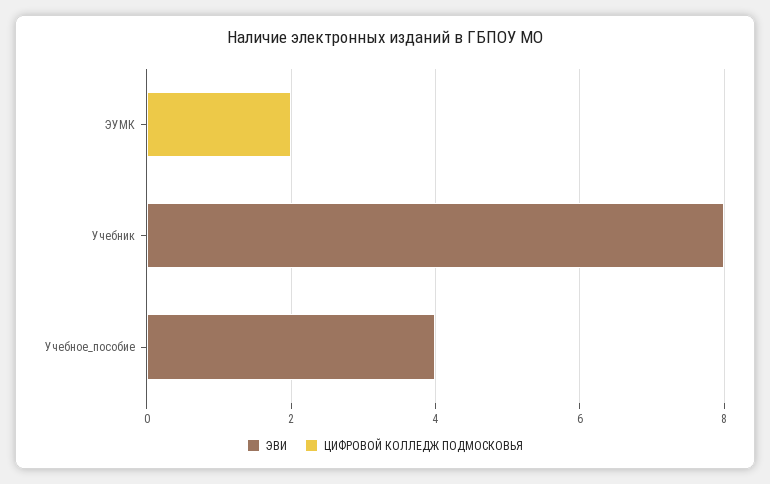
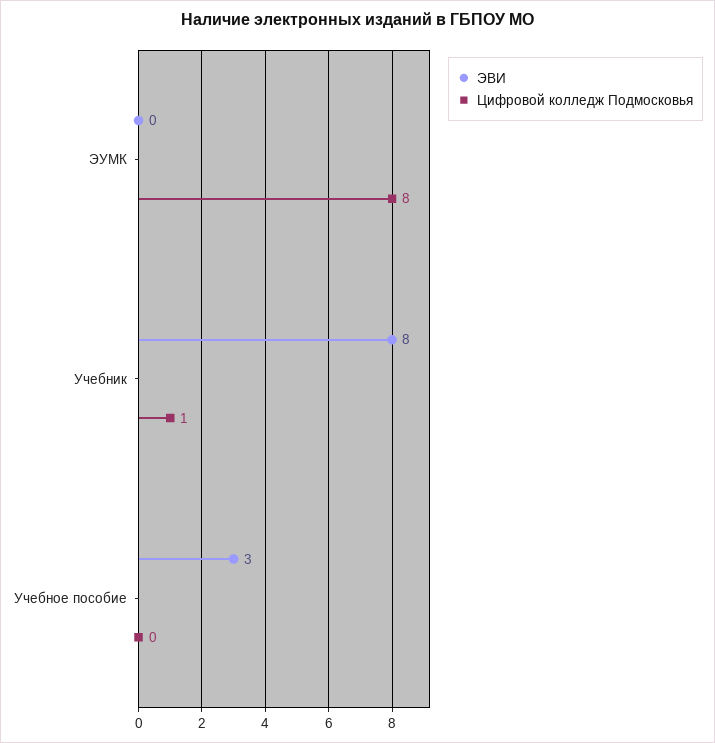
ЦИФРОВОЙ КОЛЛЕДЖ ПОДМОСКОВЬЯ, ЭУМК: 2 -> 8
ЦИФРОВОЙ КОЛЛЕДЖ ПОДМОСКОВЬЯ, Учебник: 0 -> 1
ЭВИ, Учебное_пособие: 4 -> 3

